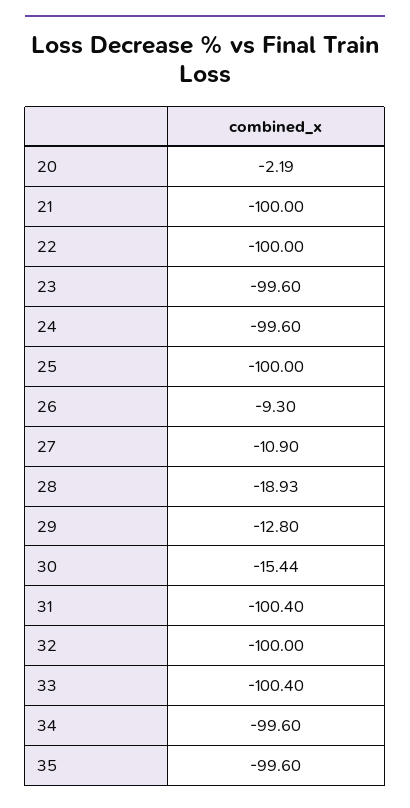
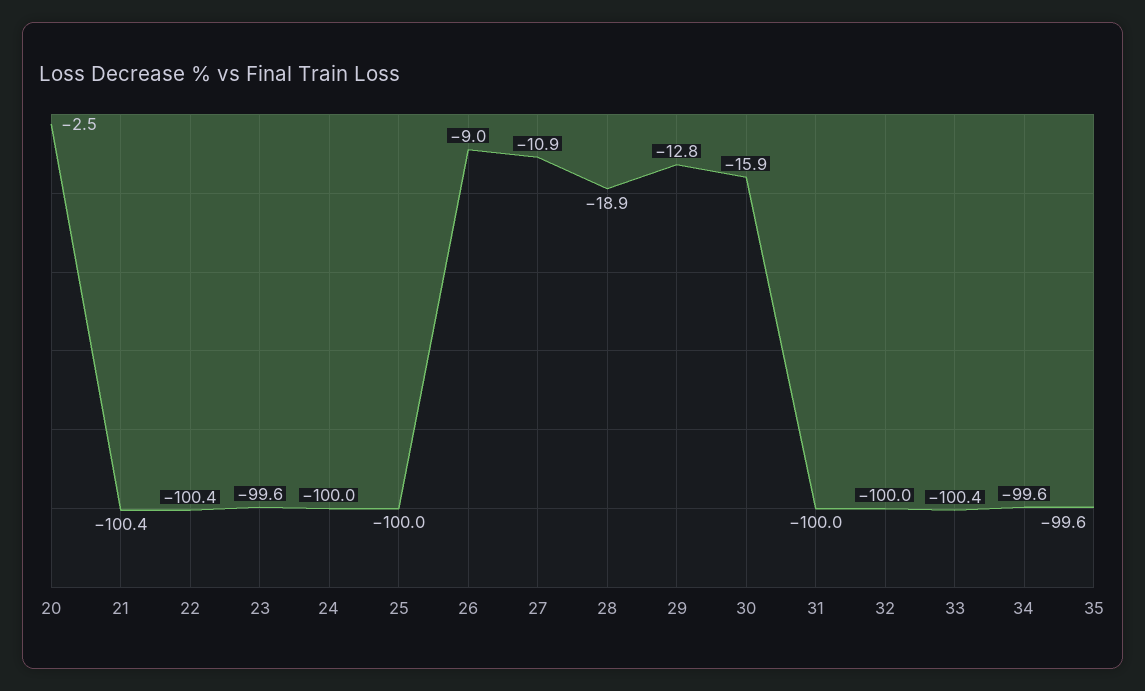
20: -2.19 -> -2.5
21: -100 -> -100.4
22: -100 -> -100.4
24: -99.6 -> -100
26: -9.3 -> -9
30: -15.44 -> -15.9
31: -100.4 -> -100

